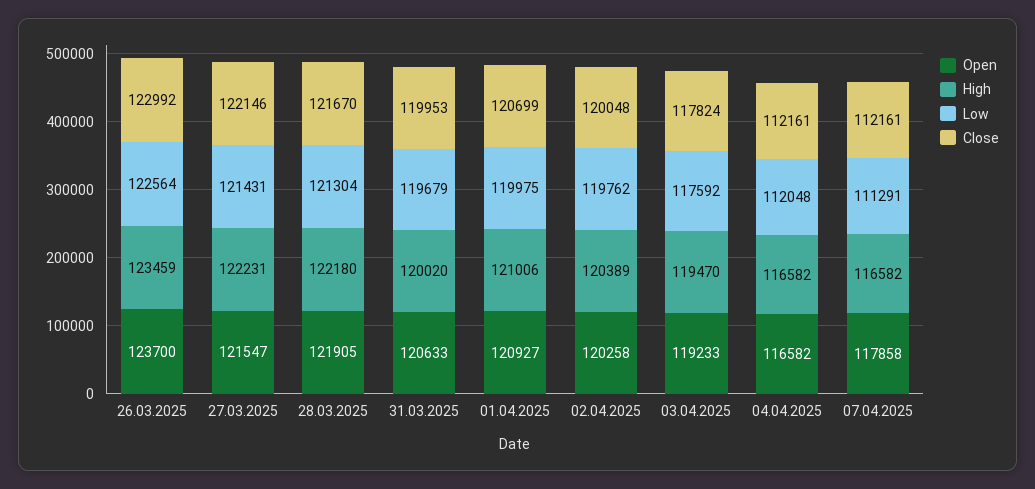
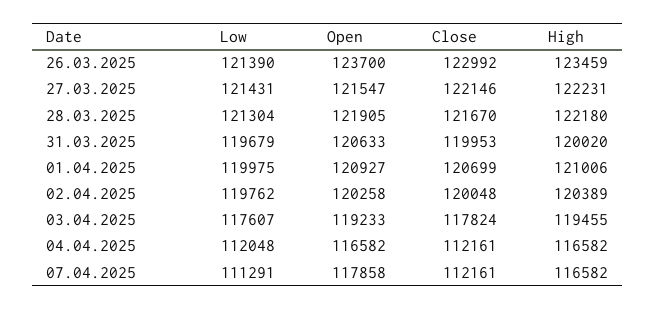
Low, 26.03.2025: 122564 -> 121390
High, 03.04.2025: 119470 -> 119455
Low, 03.04.2025: 117592 -> 117607

